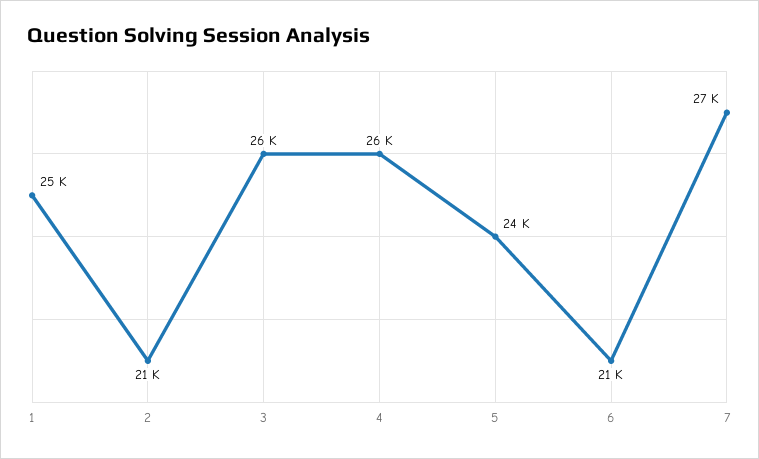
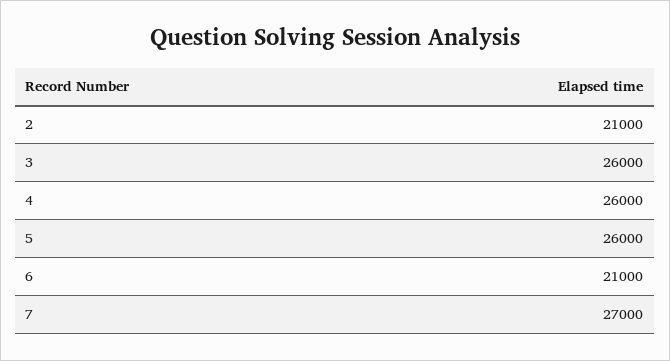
1: 25000 -> none
5: 24000 -> 26000

